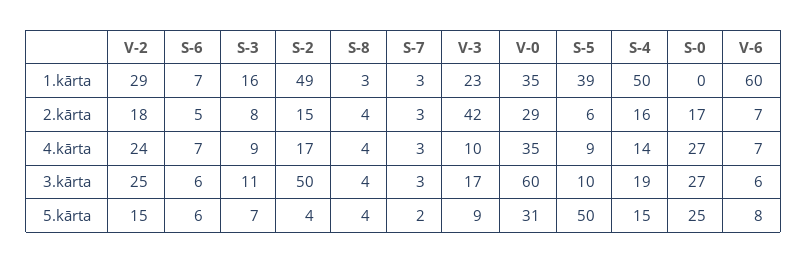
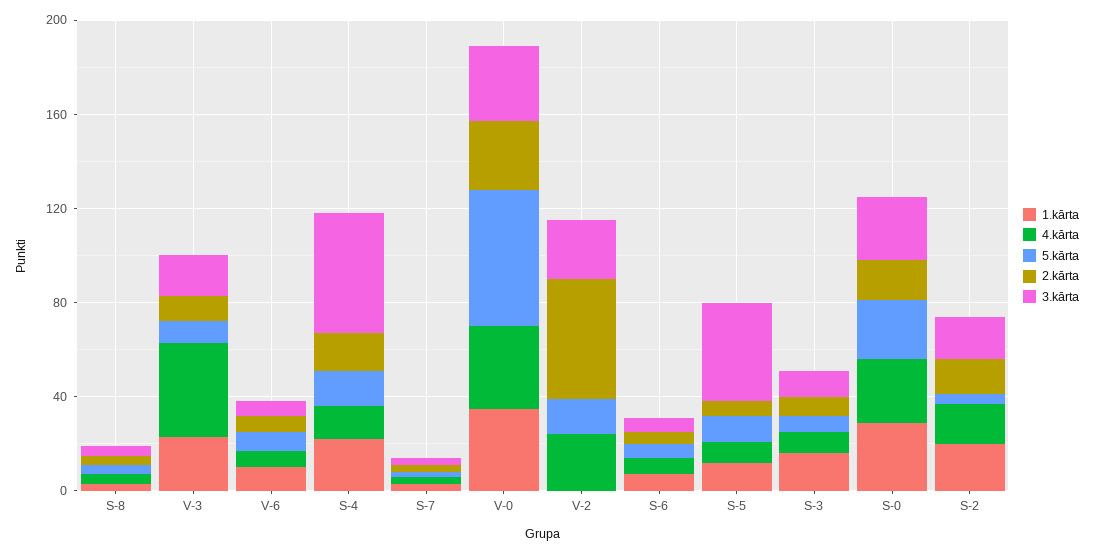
1.kārta, V-2: 29 -> 0
1.kārta, S-2: 49 -> 20
1.kārta, S-5: 39 -> 10
1.kārta, S-4: 50 -> 20
1.kārta, S-0: 0 -> 30
1.kārta, V-6: 60 -> 10
2.kārta, V-2: 18 -> 50
2.kārta, V-3: 42 -> 10
4.kārta, V-3: 10 -> 40
3.kārta, S-2: 50 -> 20
3.kārta, V-0: 60 -> 30
3.kārta, S-5: 10 -> 40
3.kārta, S-4: 19 -> 50
5.kārta, V-0: 31 -> 60
5.kārta, S-5: 50 -> 10

